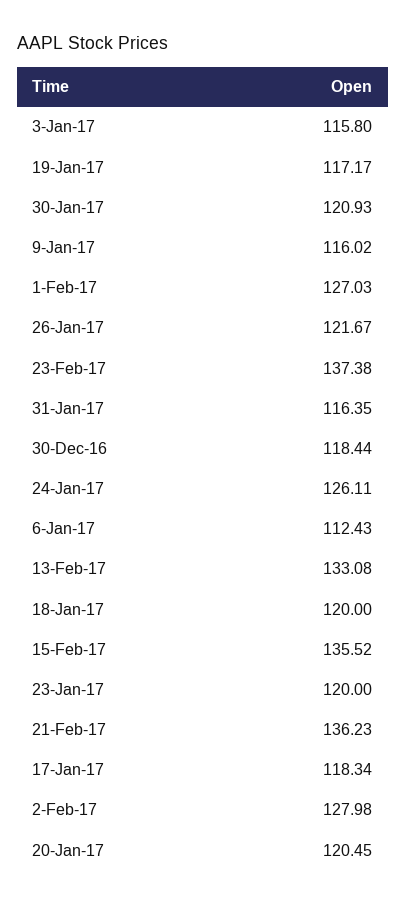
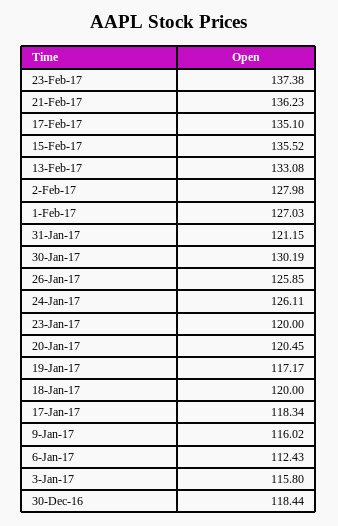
30-Jan-17: 120.93 -> 130.19
26-Jan-17: 121.67 -> 125.85
31-Jan-17: 116.35 -> 121.15
17-Feb-17: none -> 135.1

